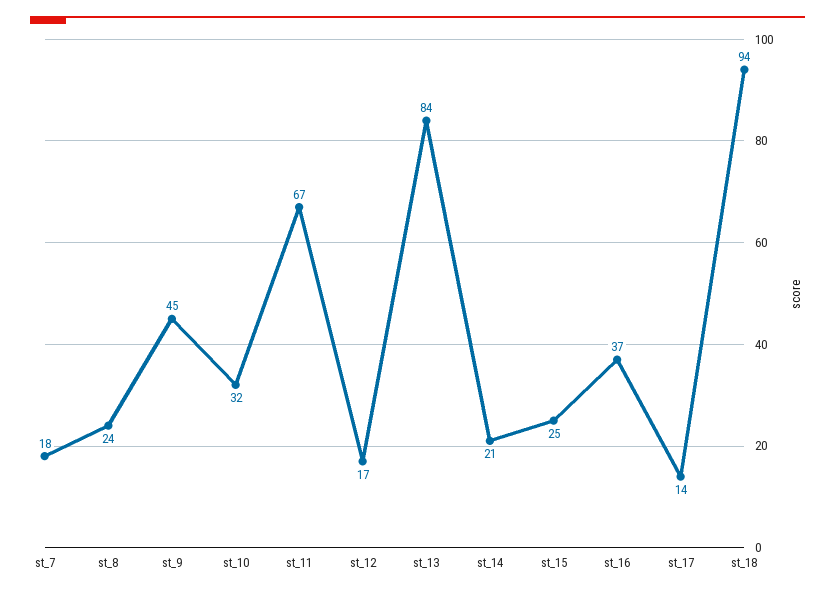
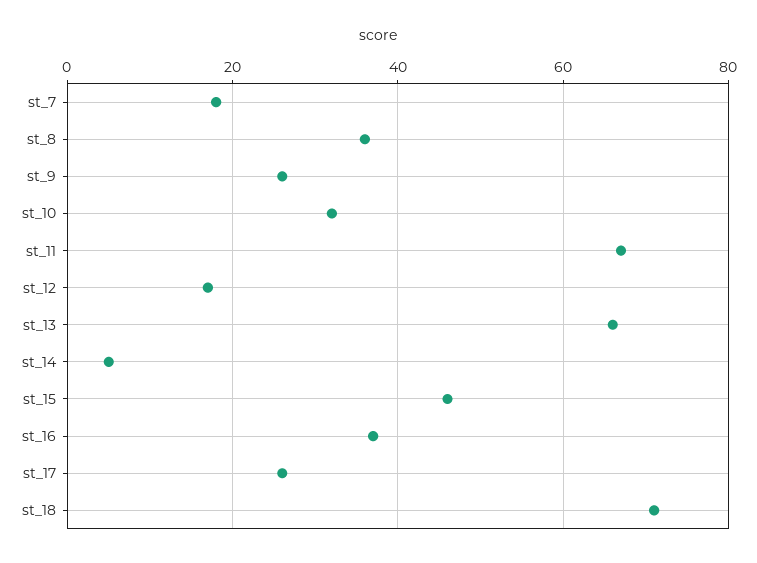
st_8: 24 -> 35
st_9: 45 -> 25
st_13: 84 -> 65
st_14: 21 -> 5
st_15: 25 -> 45
st_17: 14 -> 25
st_18: 94 -> 70

